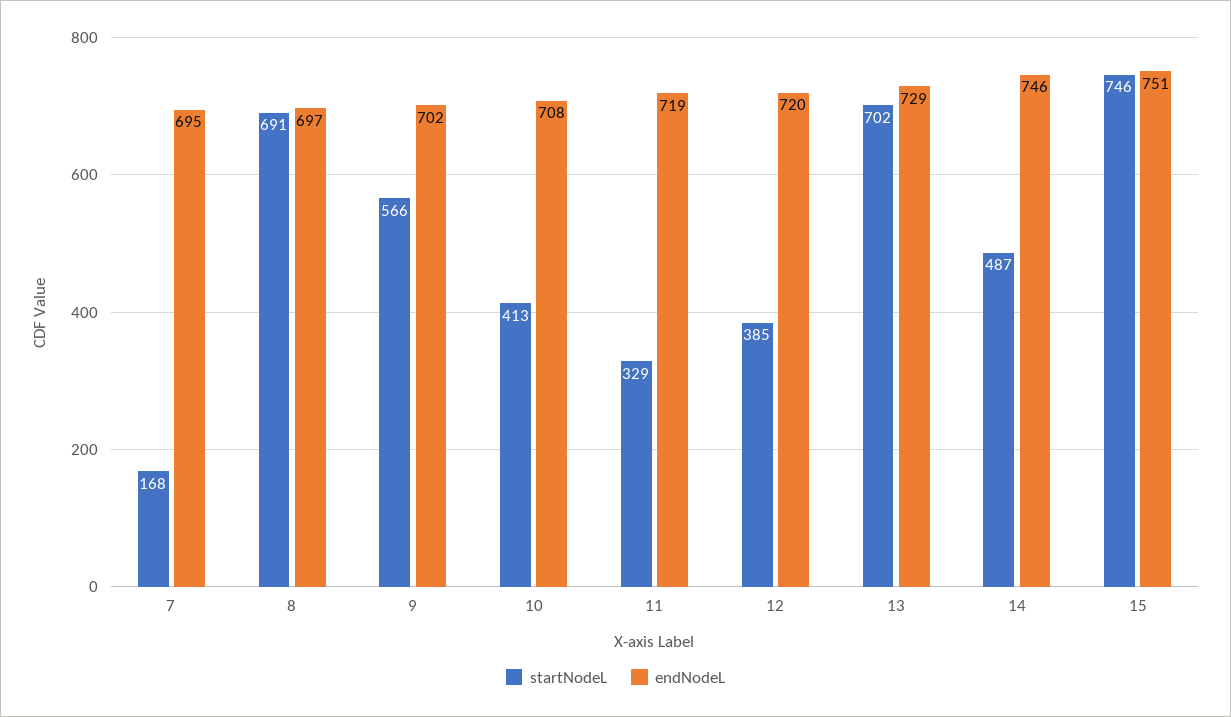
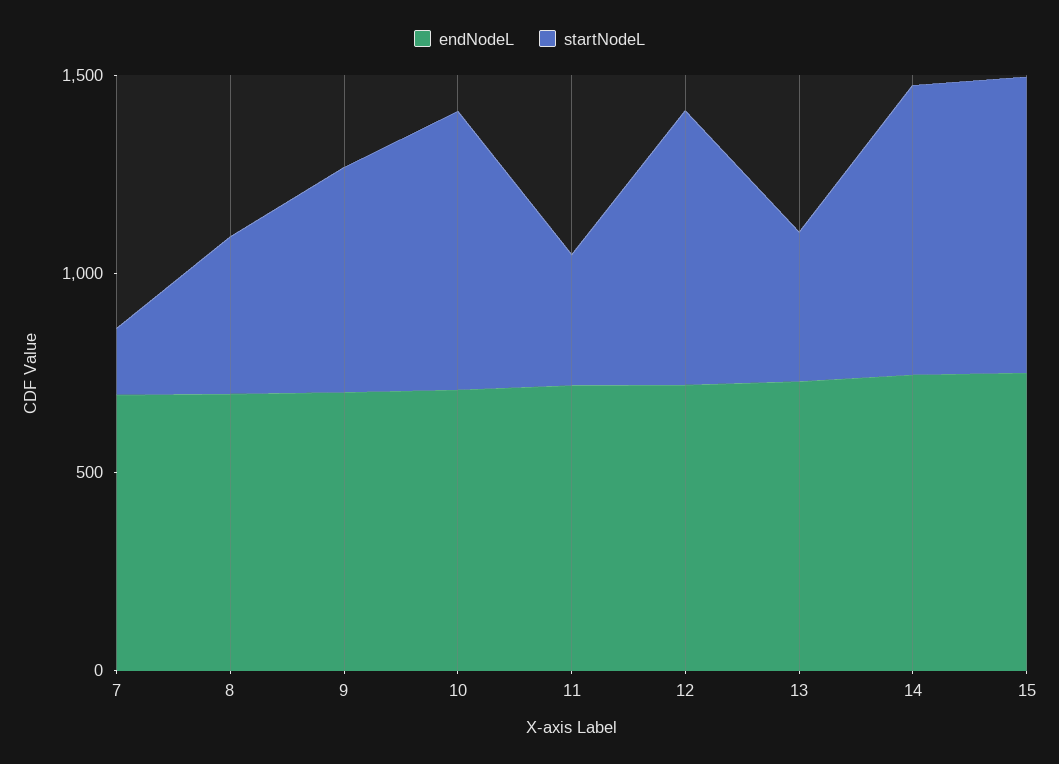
startNodeL, 8: 691 -> 400
startNodeL, 10: 413 -> 700
startNodeL, 12: 385 -> 700
startNodeL, 13: 702 -> 400
startNodeL, 14: 487 -> 700

